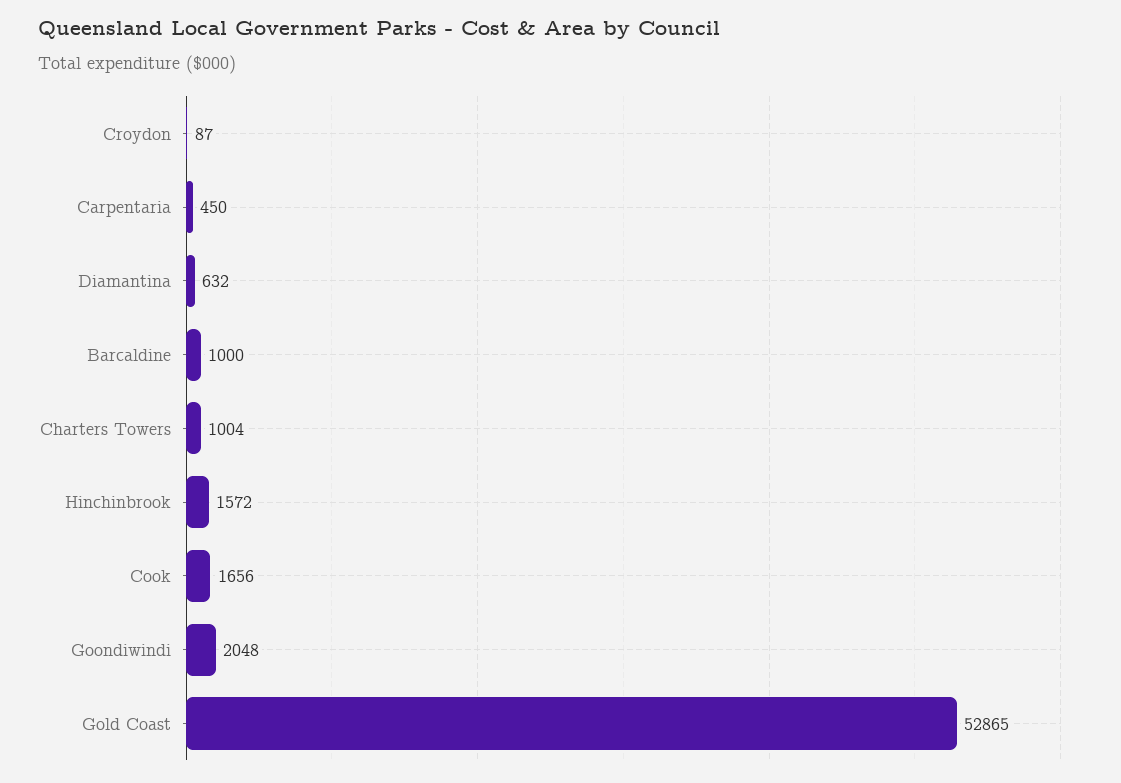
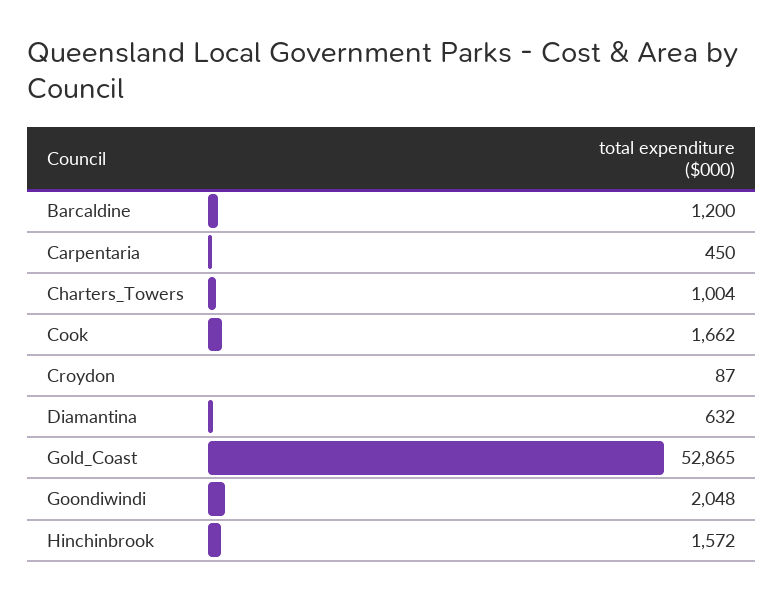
Barcaldine: 1000 -> 1200
Cook: 1656 -> 1662

